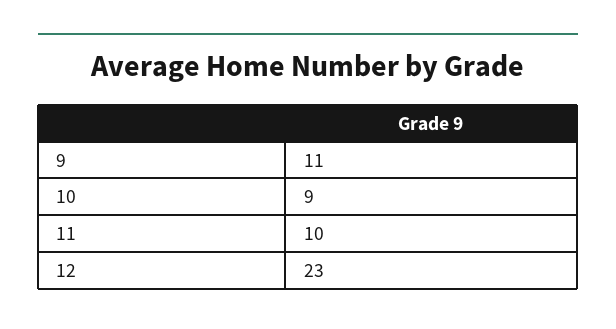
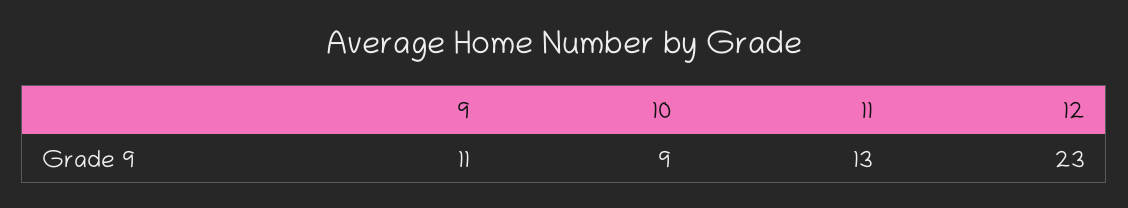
11: 10 -> 13

